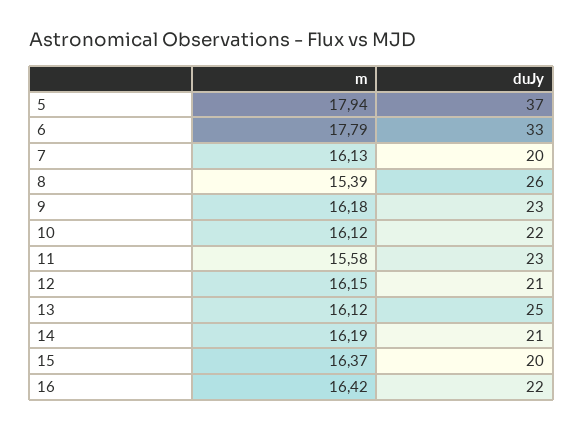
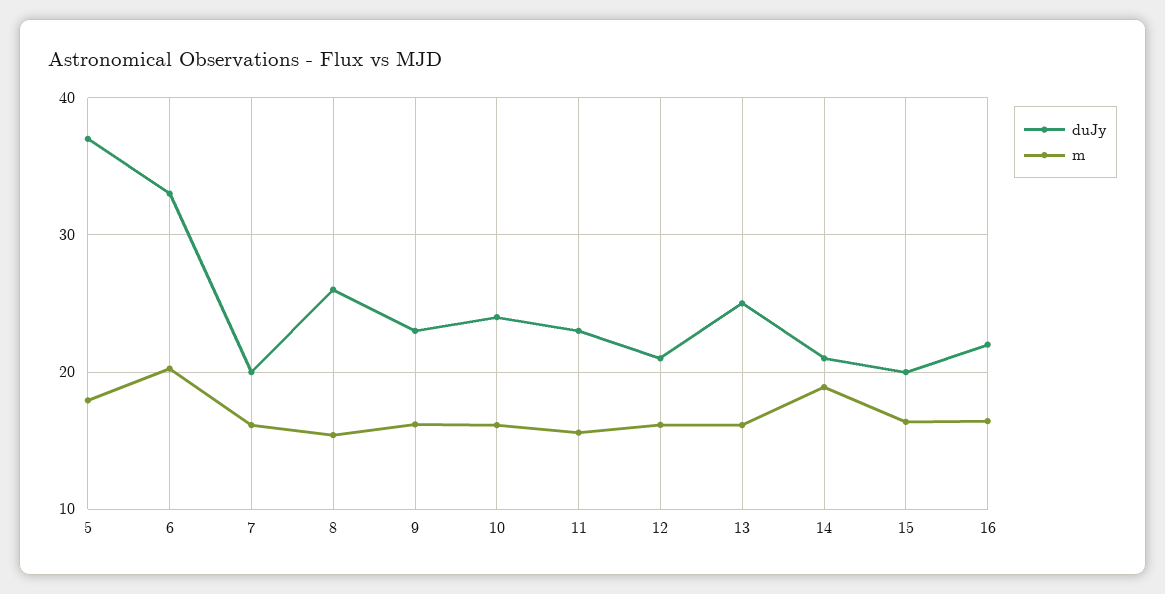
m, 6: 17.79 -> 20
duJy, 10: 22 -> 24
m, 14: 16.19 -> 19

